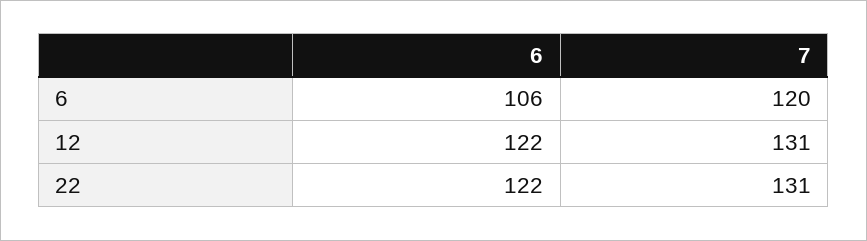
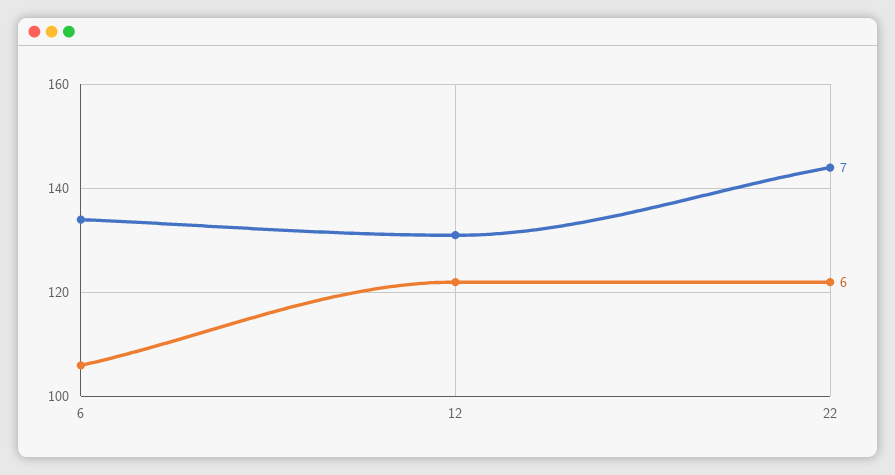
7, 6: 120 -> 135
7, 22: 131 -> 145

